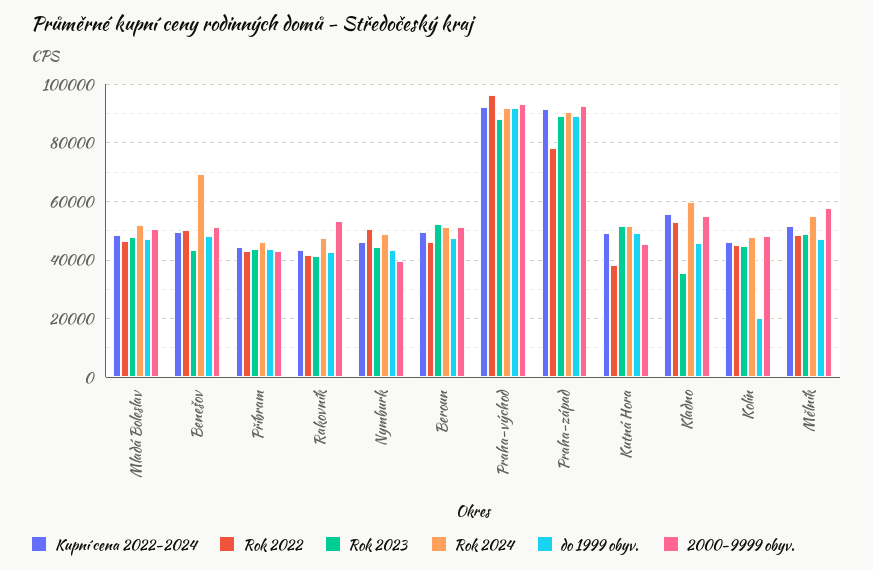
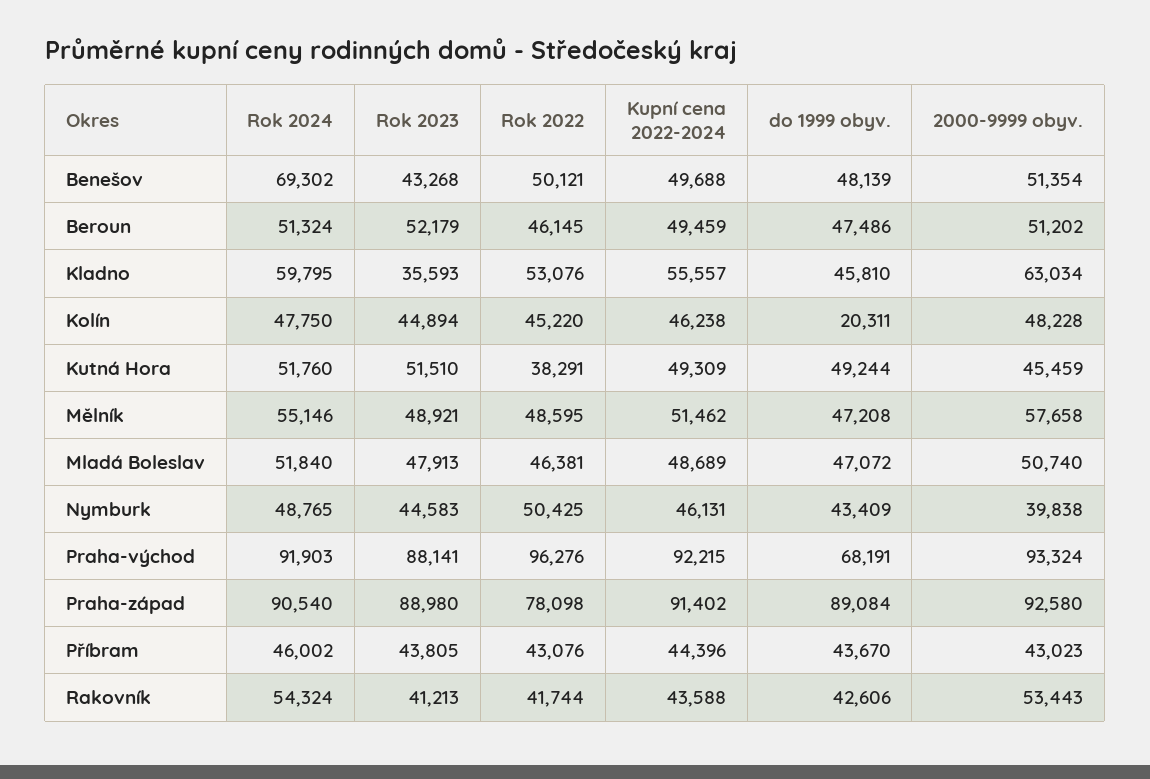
Rok 2024, Rakovník: 47500 -> 54324
do 1999 obyv., Praha-východ: 92500 -> 68191
2000-9999 obyv., Kladno: 55000 -> 63034

